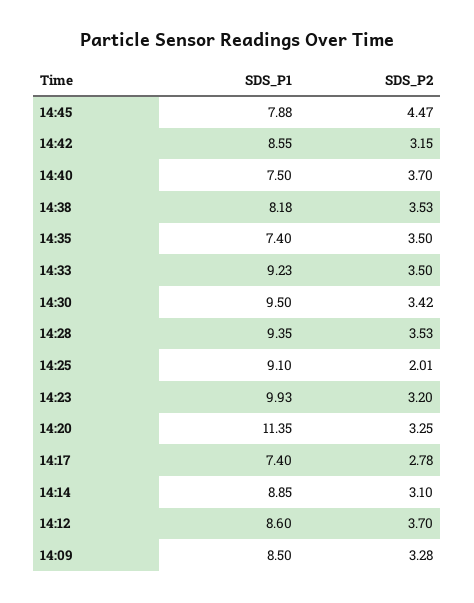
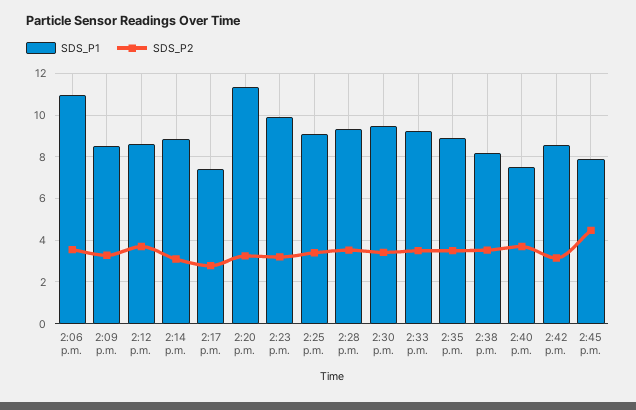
SDS_P1, 14:35: 7.4 -> 9
SDS_P2, 14:25: 2.01 -> 3.5
SDS_P1, 2:06 p.m.: none -> 11
SDS_P2, 2:06 p.m.: none -> 3.5

